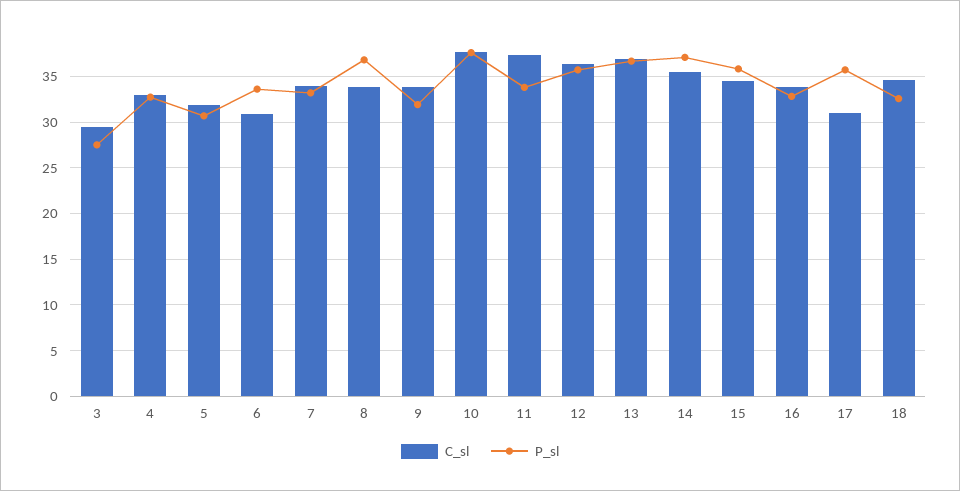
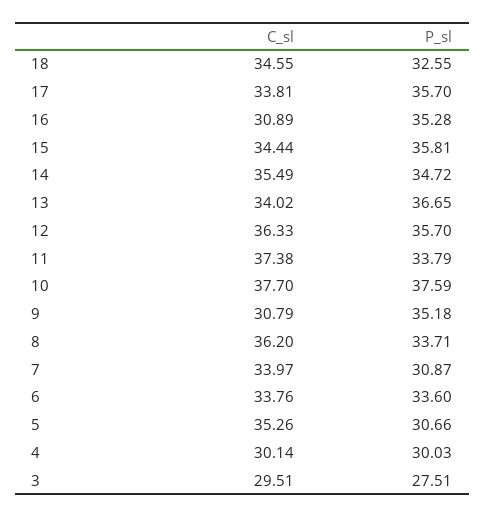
C_sl, 4: 33 -> 30.14
P_sl, 4: 33 -> 30.03
C_sl, 5: 32 -> 35.26
C_sl, 6: 31 -> 33.76
P_sl, 7: 33 -> 30.87
C_sl, 8: 34 -> 36.2
P_sl, 8: 37 -> 33.71
C_sl, 9: 34 -> 30.79
P_sl, 9: 32 -> 35.18
C_sl, 13: 37 -> 34.02
P_sl, 14: 37 -> 34.72
C_sl, 16: 34 -> 30.89
P_sl, 16: 33 -> 35.28
C_sl, 17: 31 -> 33.81

